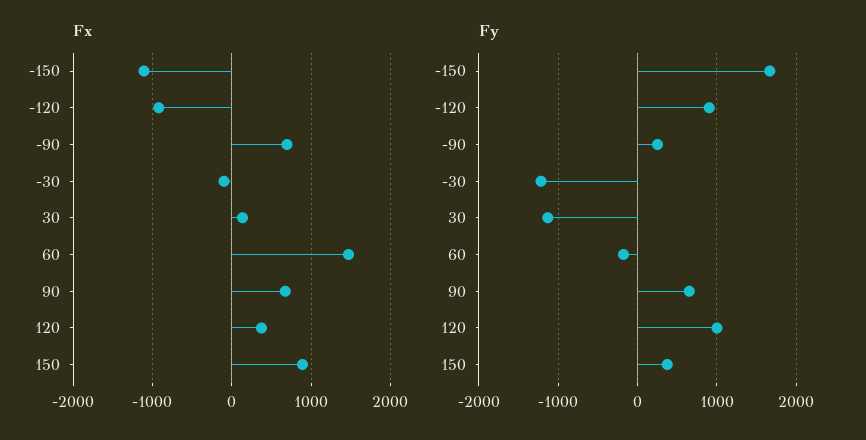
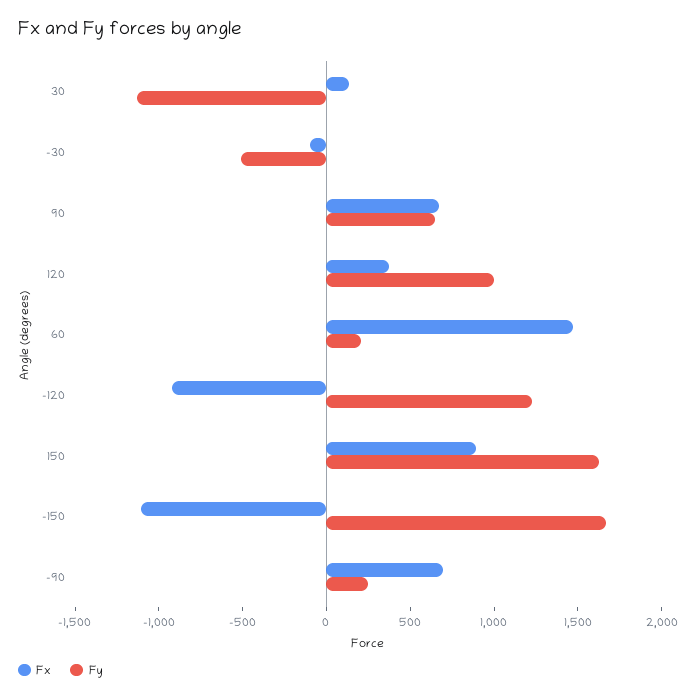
Fy, -120: 900 -> 1200
Fy, -30: -1200 -> -500
Fy, 60: -200 -> 200
Fy, 150: 400 -> 1600

